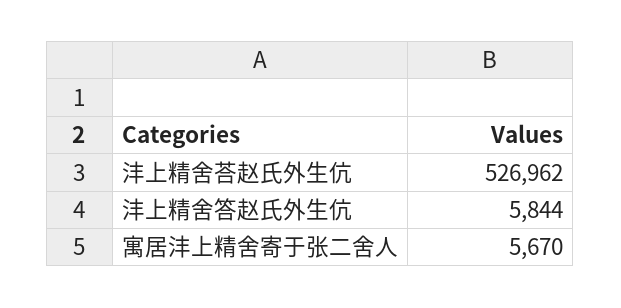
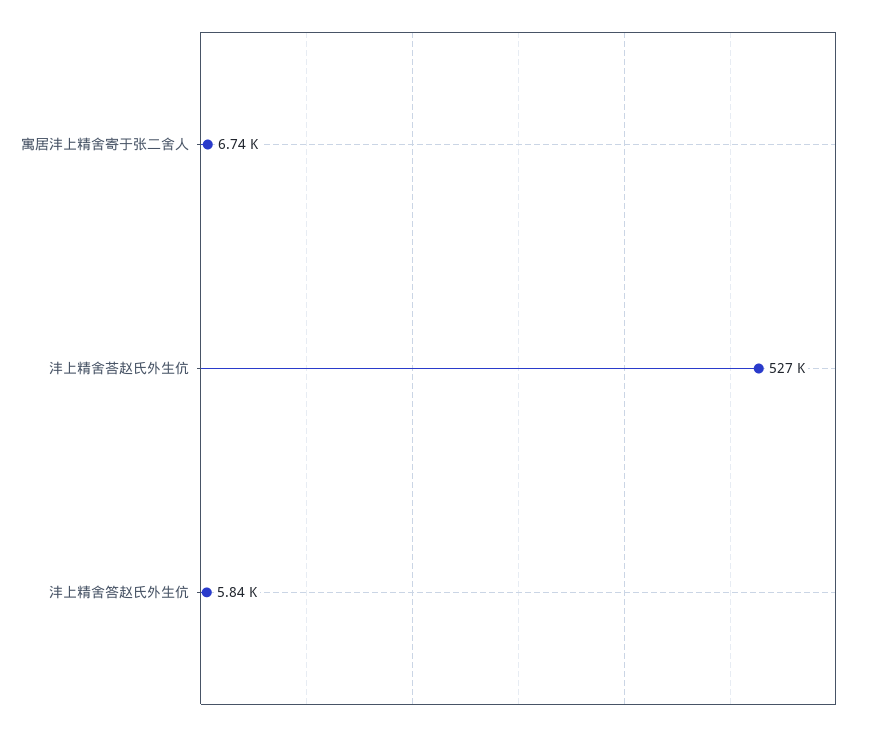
寓居沣上精舍寄于张二舍人: 5670 -> 6740

